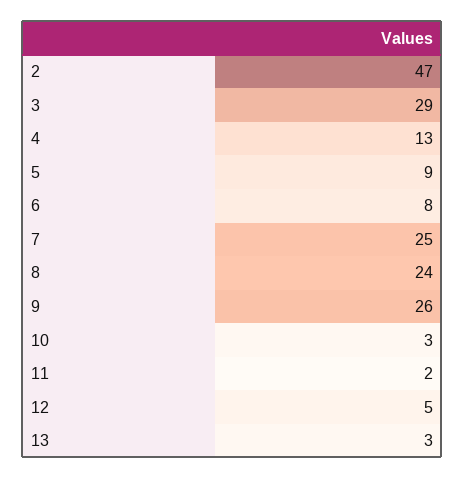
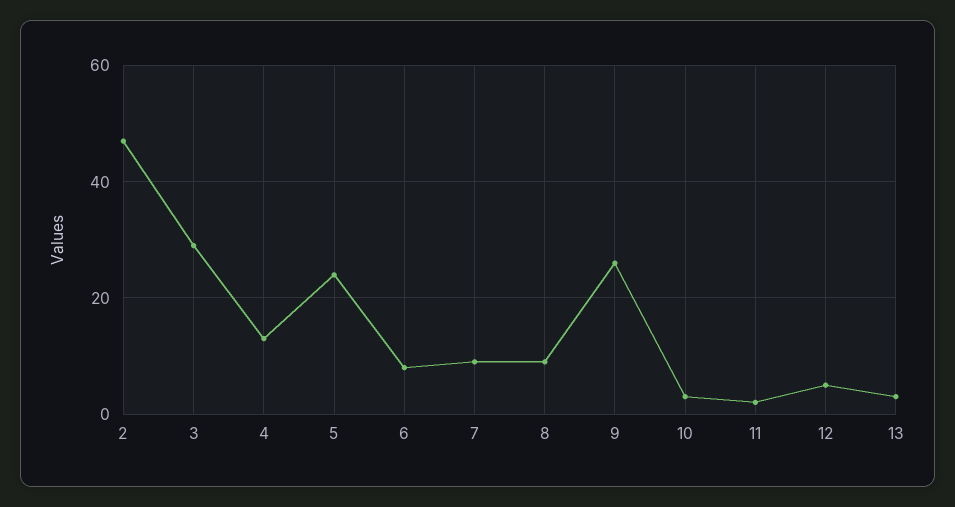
5: 9 -> 25
7: 25 -> 10
8: 24 -> 10

